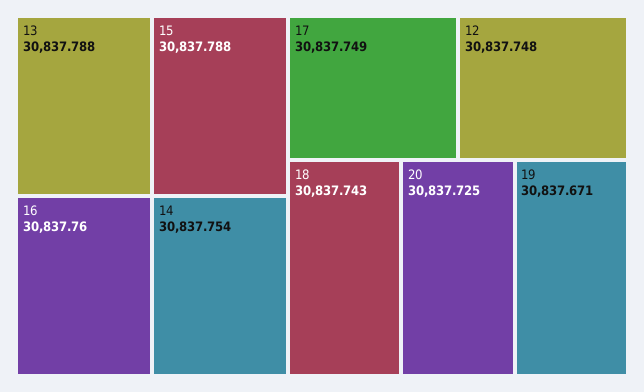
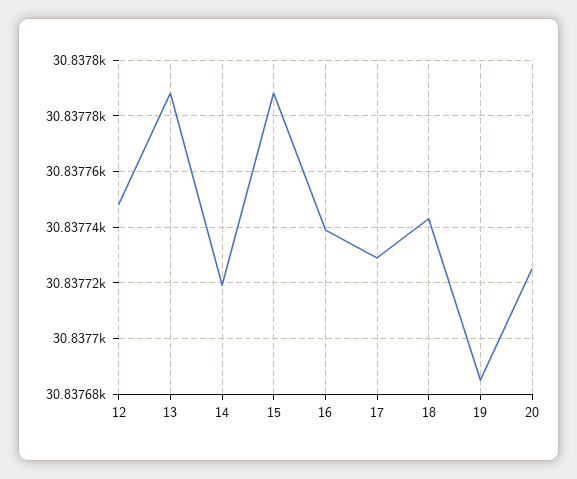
16: 30837.76 -> 30837.74
14: 30837.754 -> 30837.72
17: 30837.749 -> 30837.73
19: 30837.671 -> 30837.685

